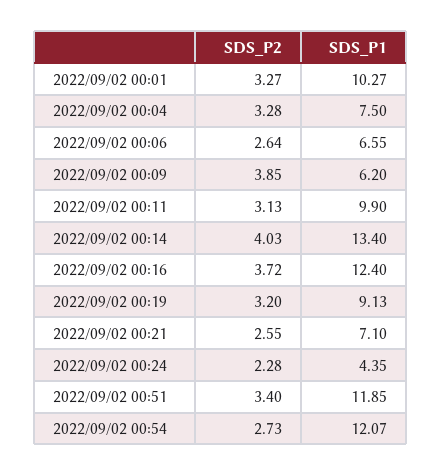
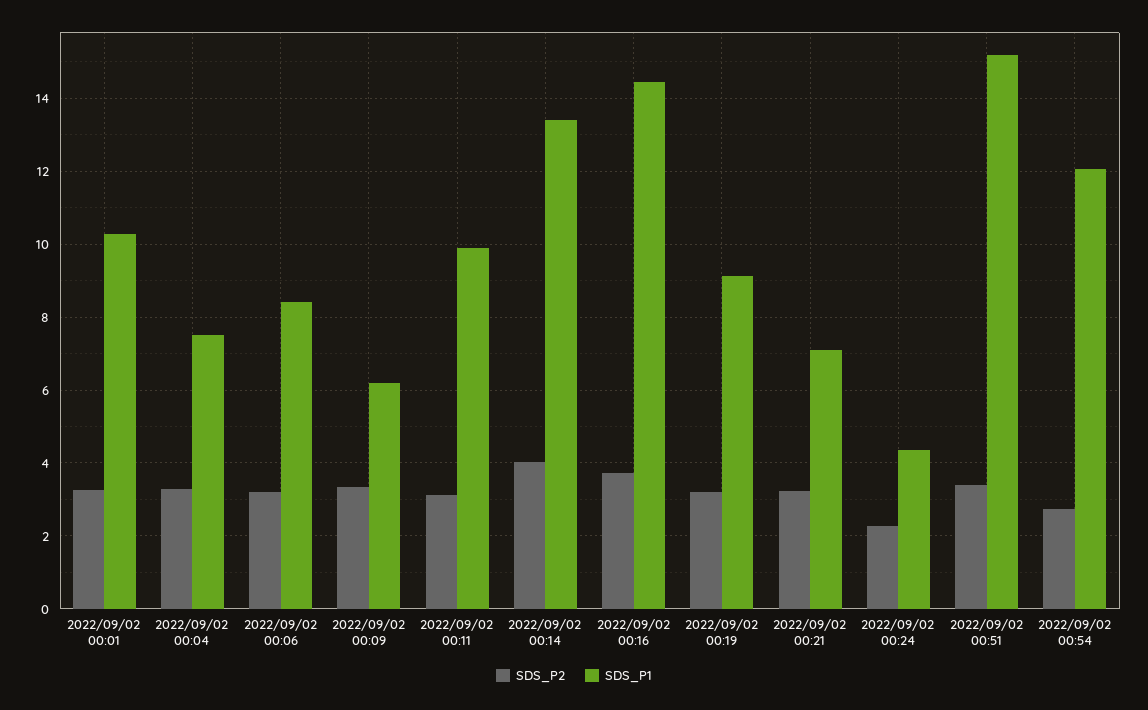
SDS_P2, 2022/09/02 00:06: 2.64 -> 3.2
SDS_P1, 2022/09/02 00:06: 6.55 -> 8.4
SDS_P2, 2022/09/02 00:09: 3.85 -> 3.4
SDS_P1, 2022/09/02 00:16: 12.4 -> 14.4
SDS_P2, 2022/09/02 00:21: 2.55 -> 3.2
SDS_P1, 2022/09/02 00:51: 11.85 -> 15.2

